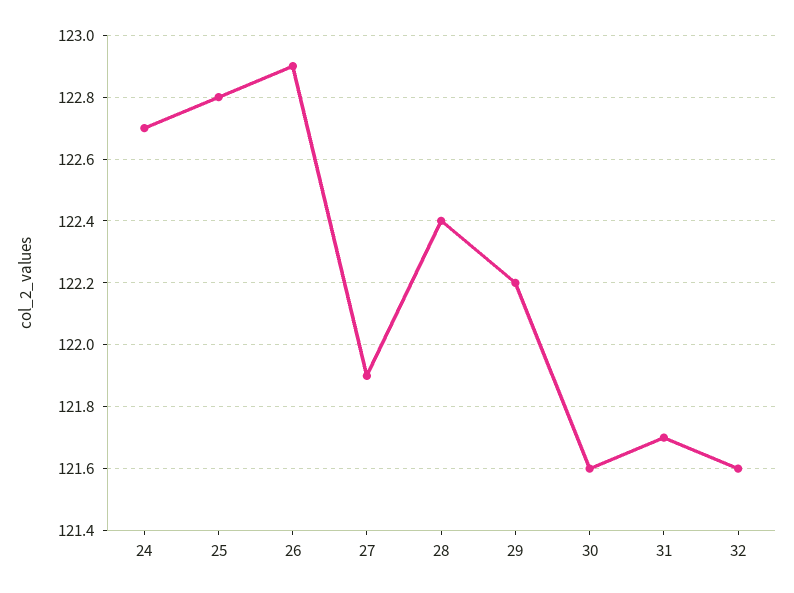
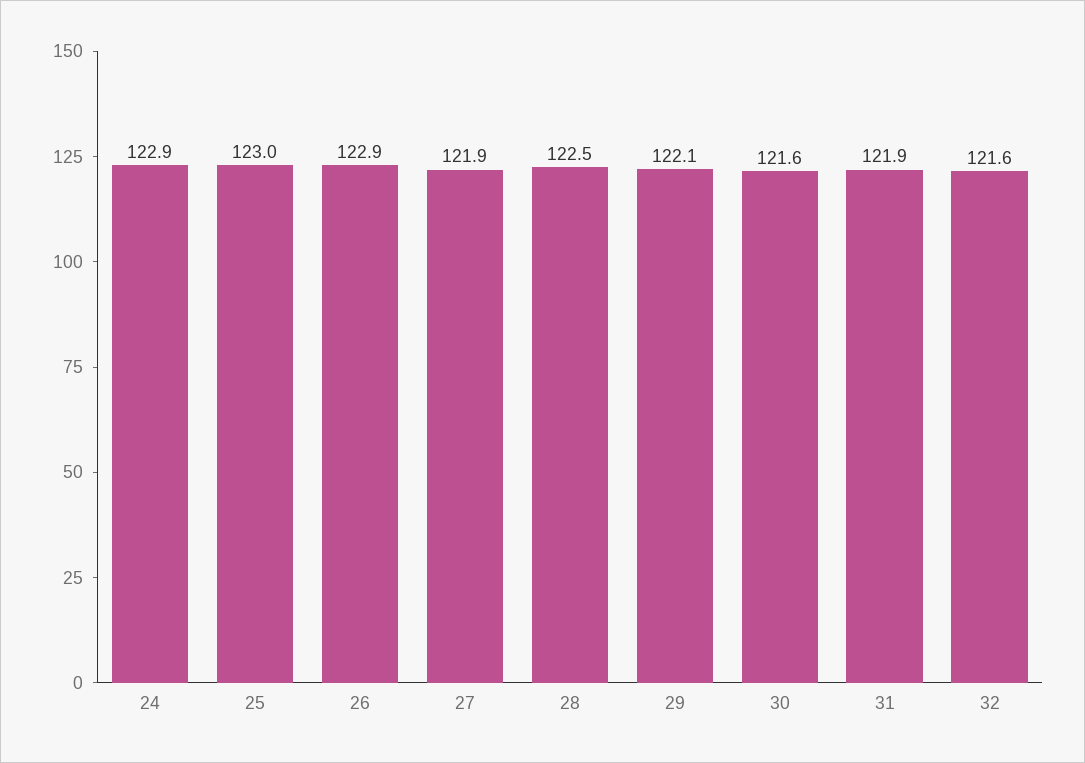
24: 122.7 -> 122.9
25: 122.8 -> 123
28: 122.4 -> 122.5
29: 122.2 -> 122.1
31: 121.7 -> 121.9

